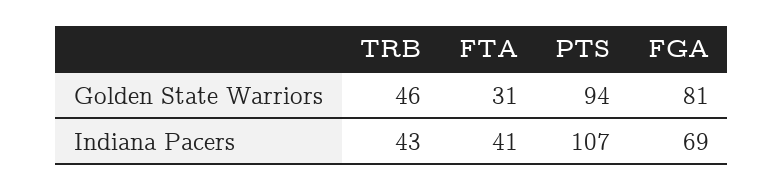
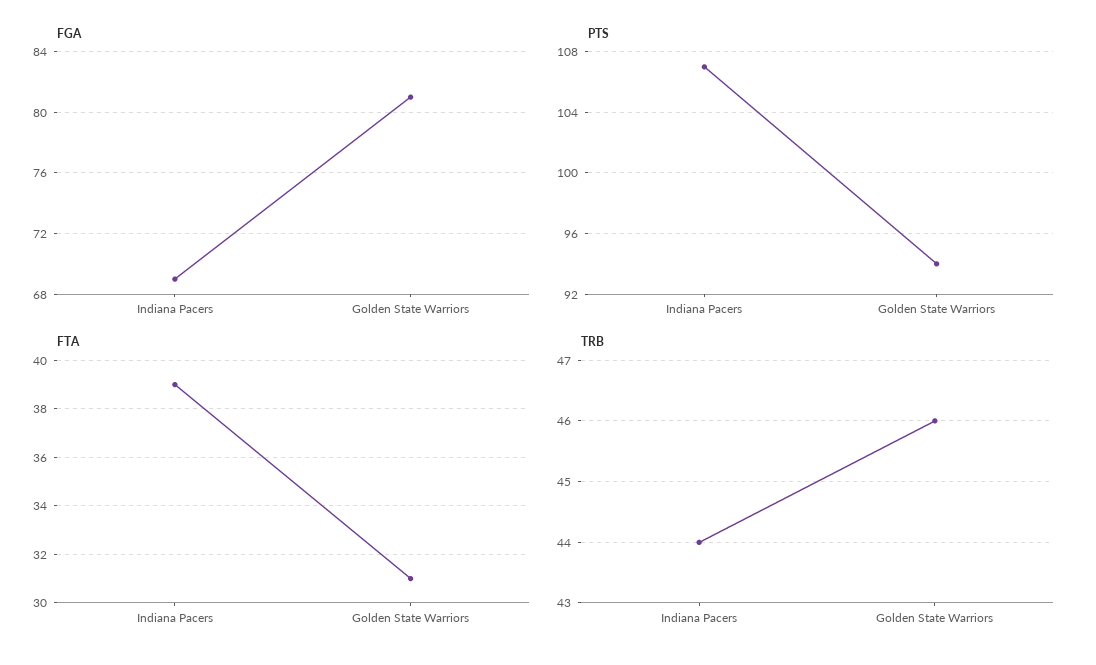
TRB, Indiana Pacers: 43 -> 44
FTA, Indiana Pacers: 41 -> 39

